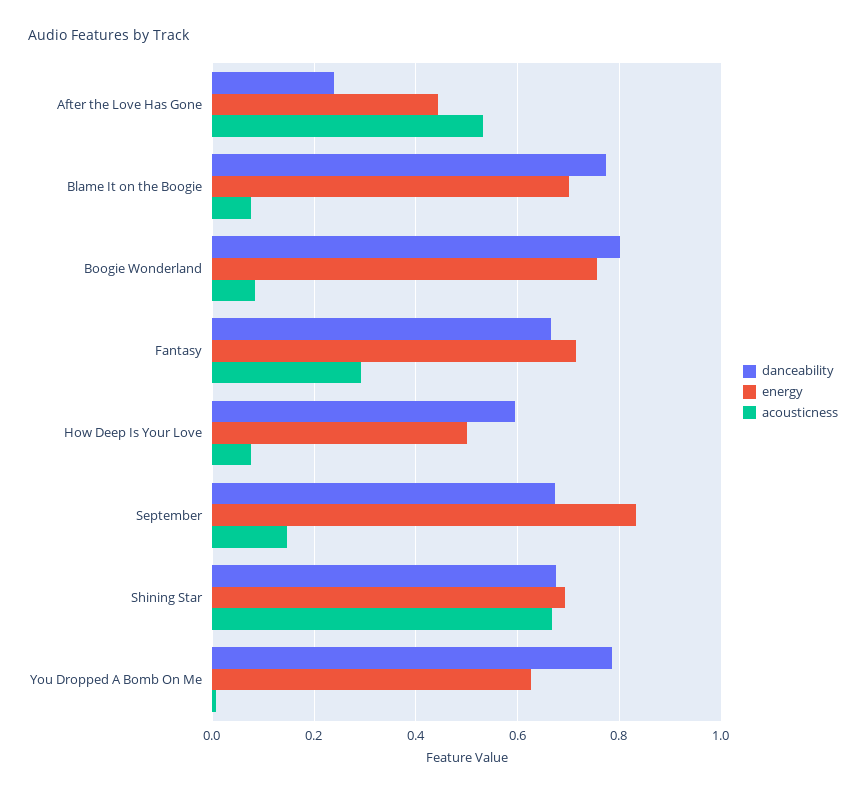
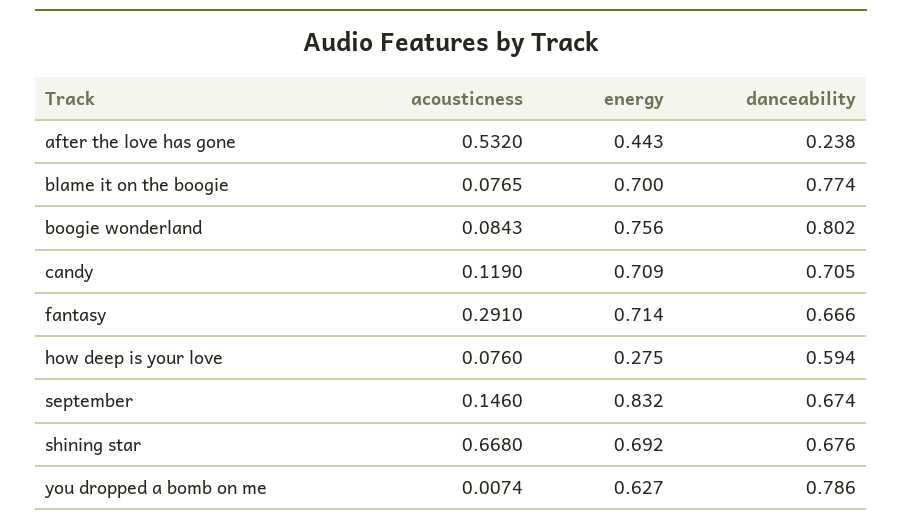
energy, How Deep Is Your Love: 0.5 -> 0.275
acousticness, candy: none -> 0.119
energy, candy: none -> 0.709
danceability, candy: none -> 0.705

